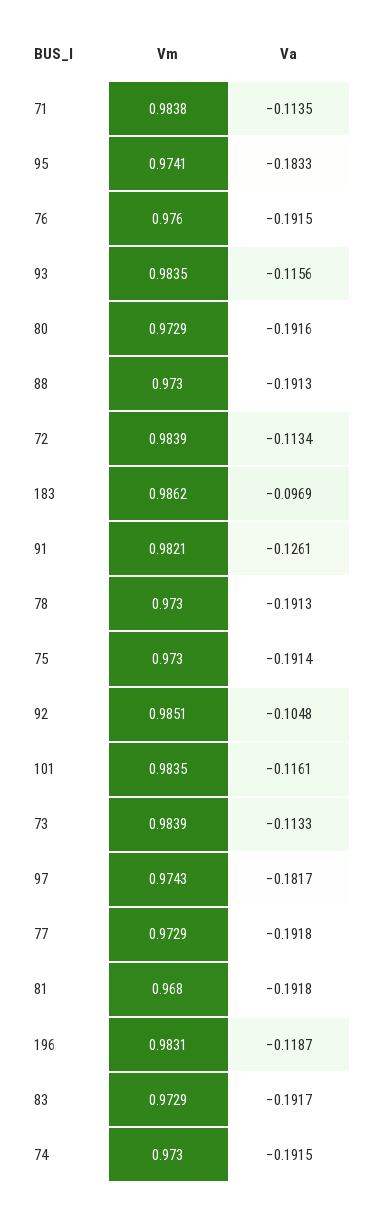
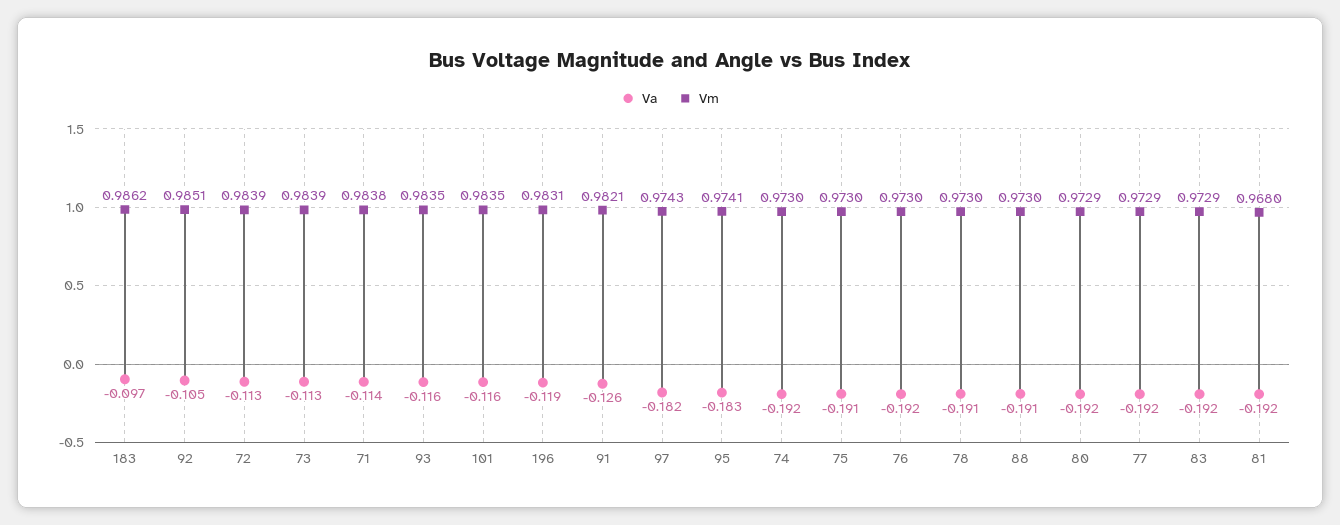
Vm, 76: 0.976 -> 0.973

